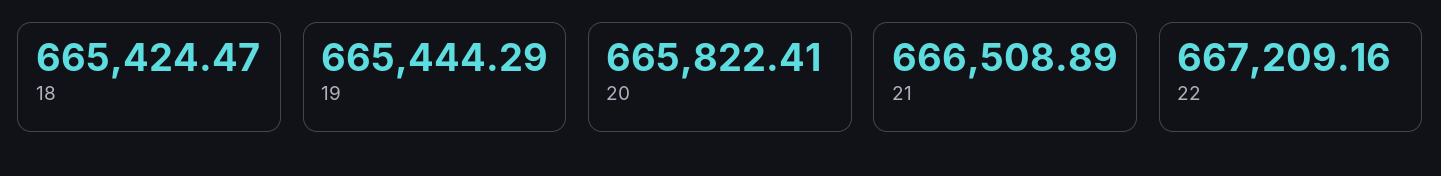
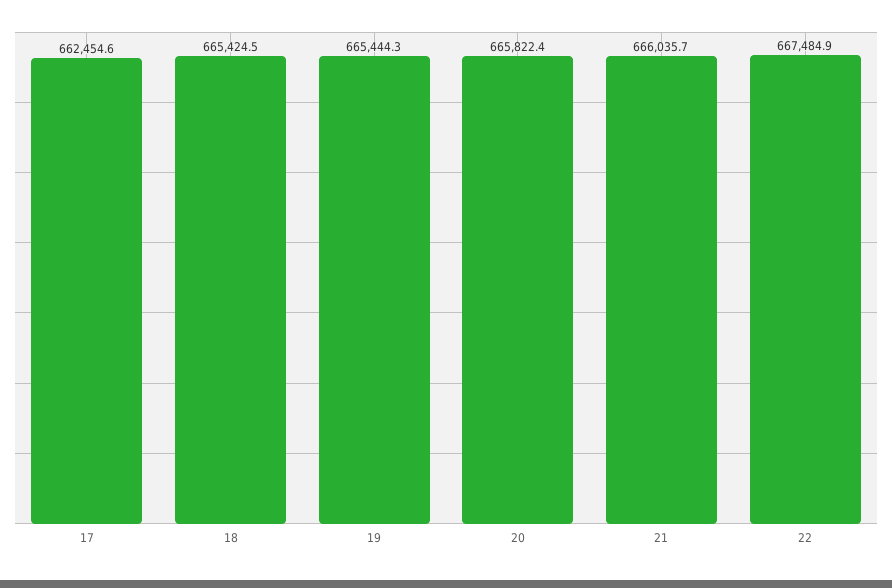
21: 666508.89 -> 666035.7
22: 667209.16 -> 667484.9
17: none -> 662454.6

